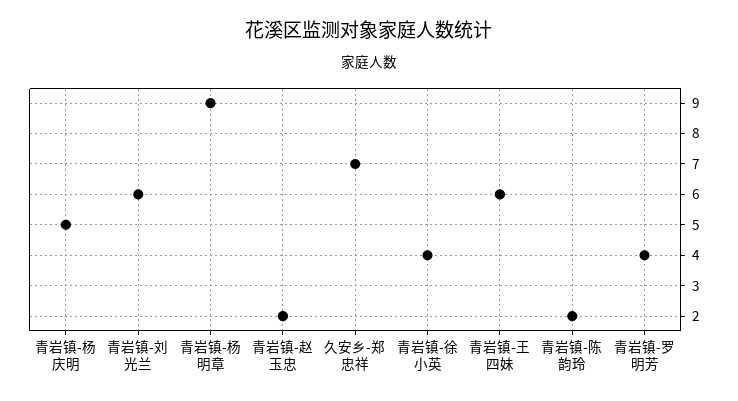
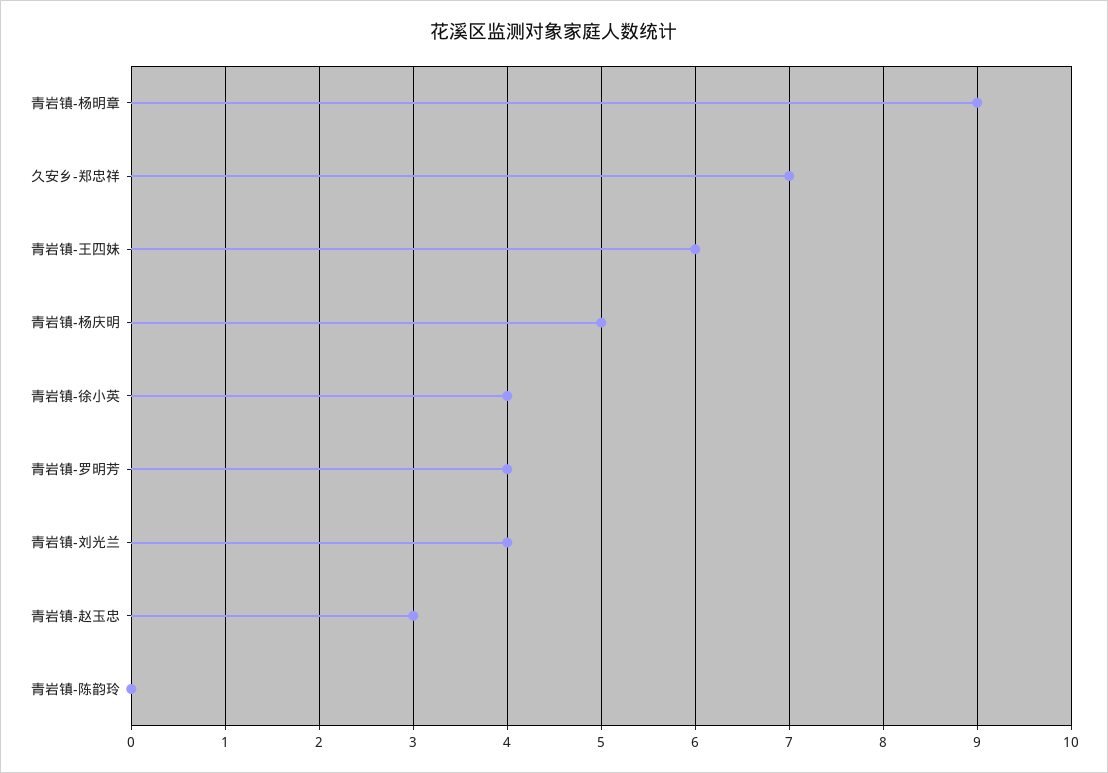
青岩镇-刘光兰: 6 -> 4
青岩镇-赵玉忠: 2 -> 3
青岩镇-陈韵玲: 2 -> 0

